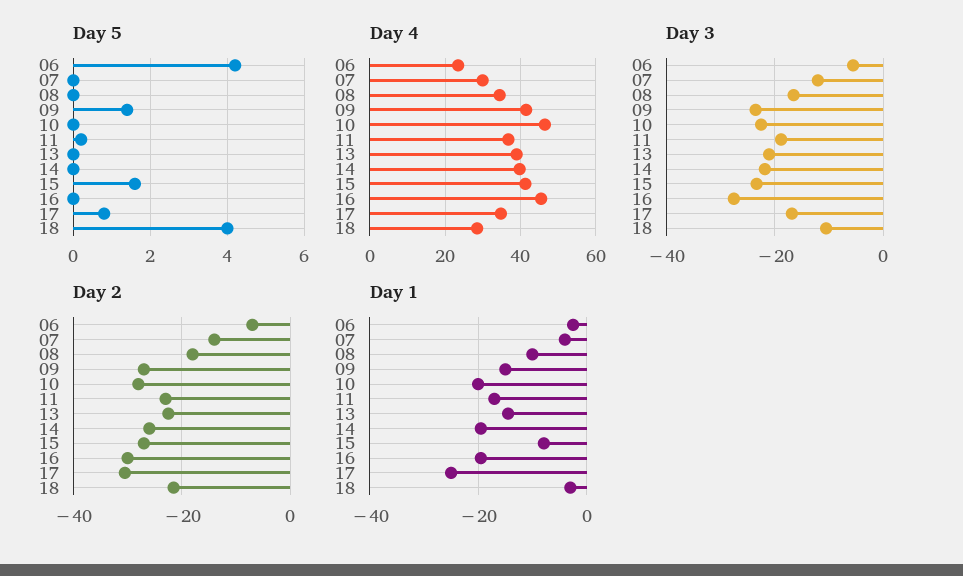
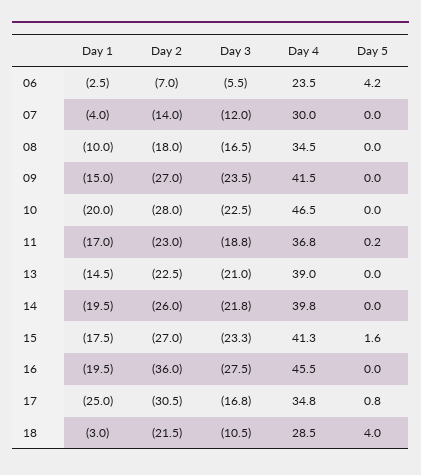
Day 5, 09: 1.5 -> 0
Day 2, 16: -30 -> -36
Day 1, 15: -8 -> -17.5

